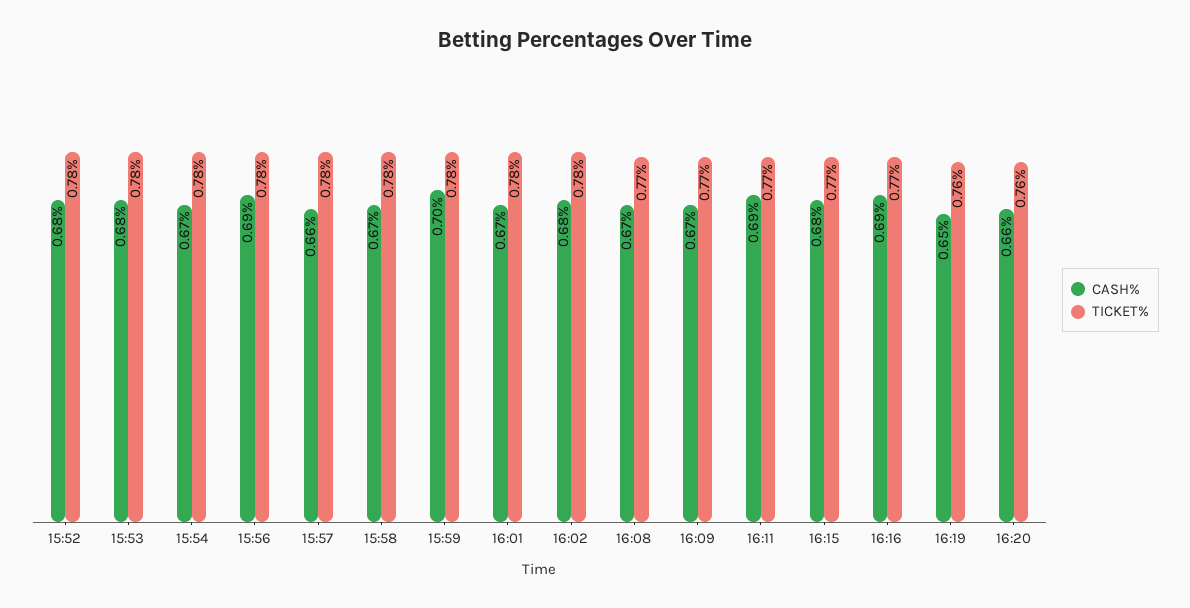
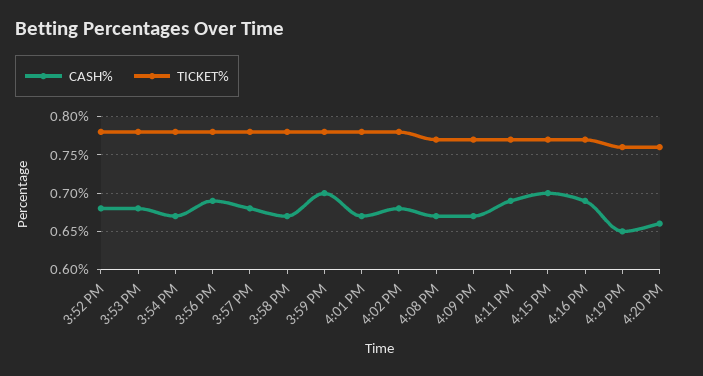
CASH%, 15:57: 0.66 -> 0.68
CASH%, 16:15: 0.68 -> 0.7

